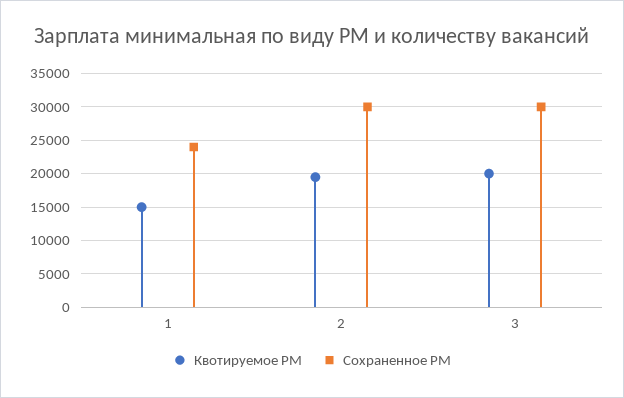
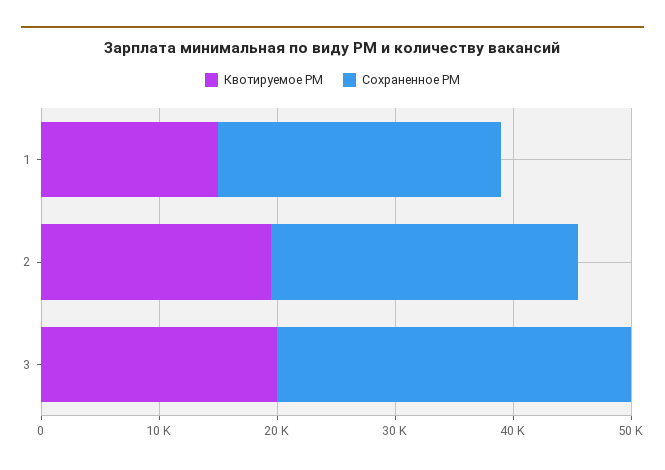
Сохраненное РМ, 2: 30000 -> 26000

